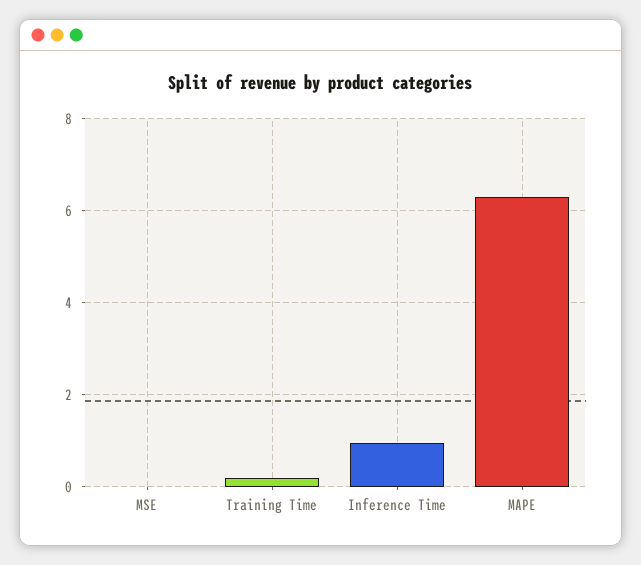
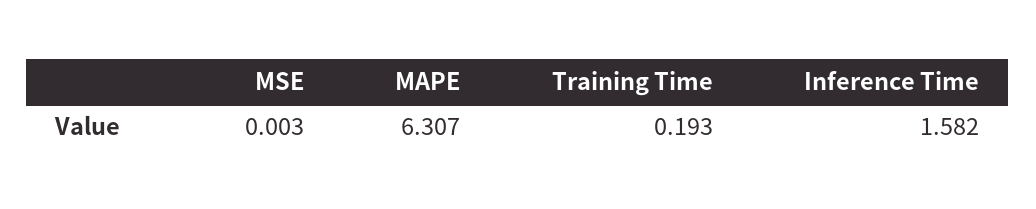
Inference Time: 1 -> 1.582

